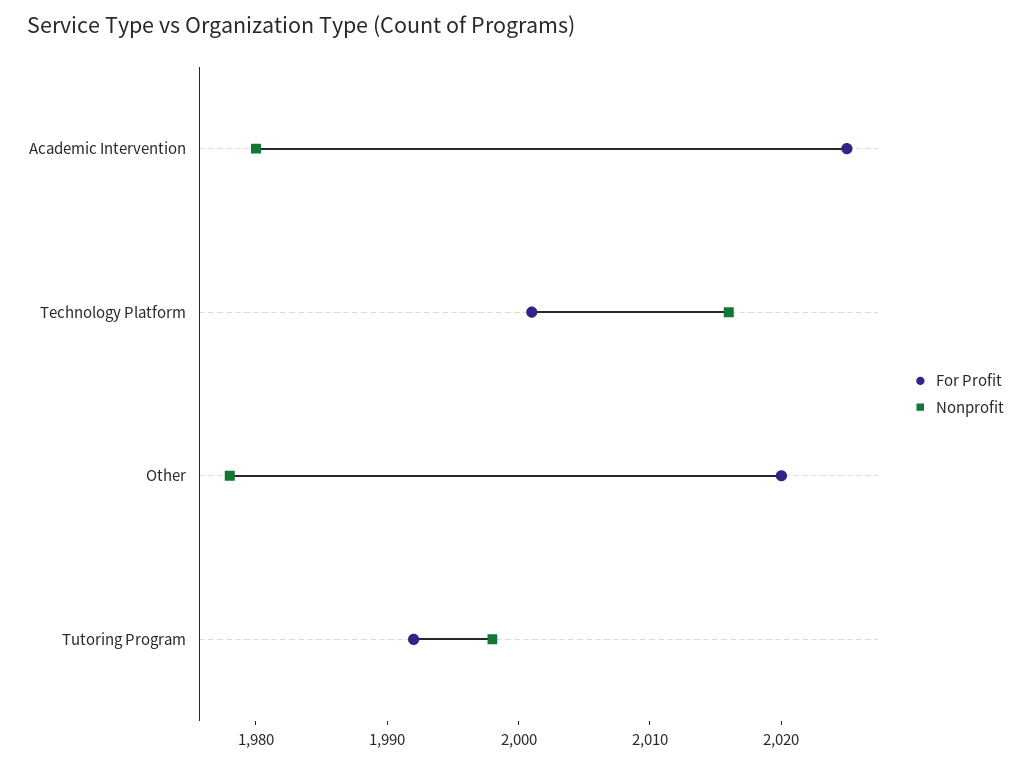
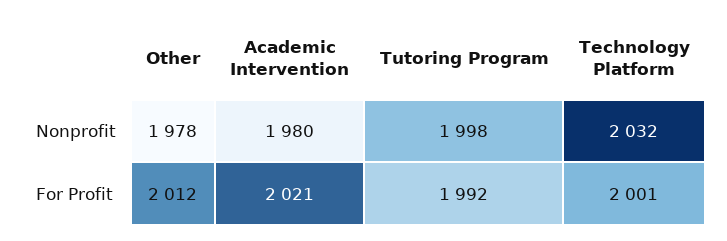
For Profit, Academic Intervention: 2025 -> 2021
Nonprofit, Technology Platform: 2016 -> 2032
For Profit, Other: 2020 -> 2012

